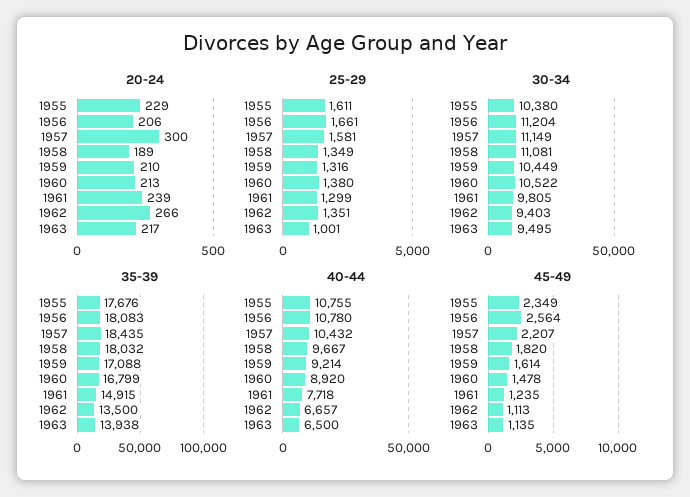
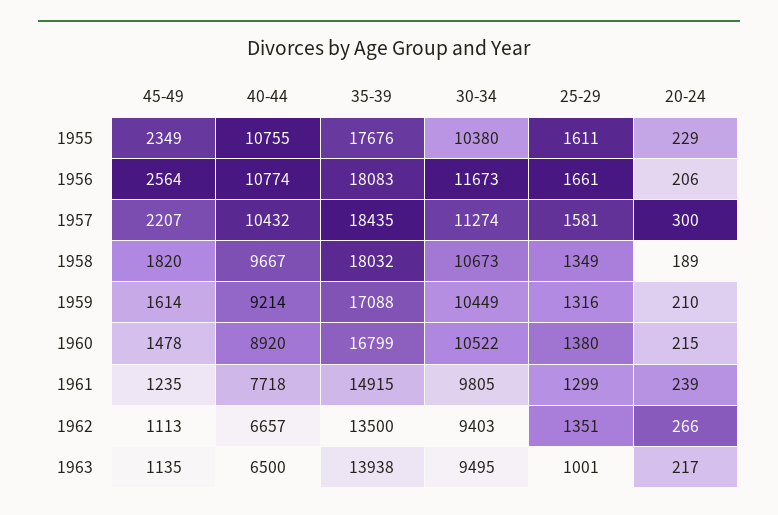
20-24, 1960: 213 -> 215
30-34, 1956: 11204 -> 11673
30-34, 1957: 11149 -> 11274
30-34, 1958: 11081 -> 10673
40-44, 1956: 10780 -> 10774

